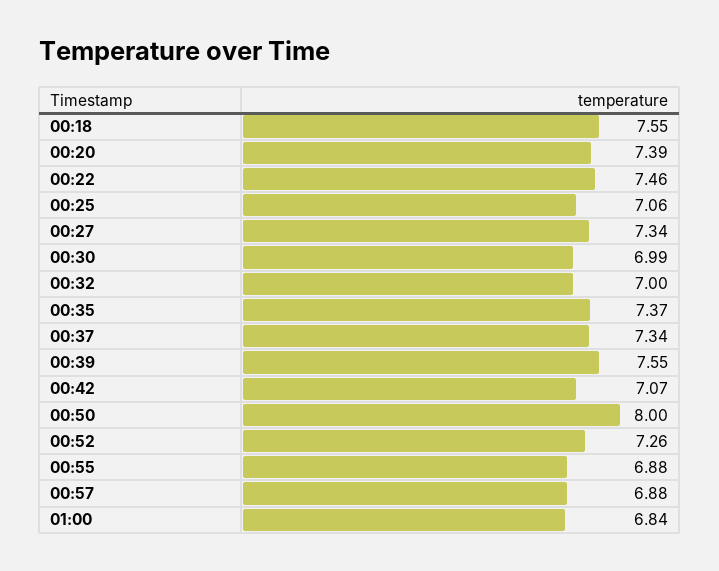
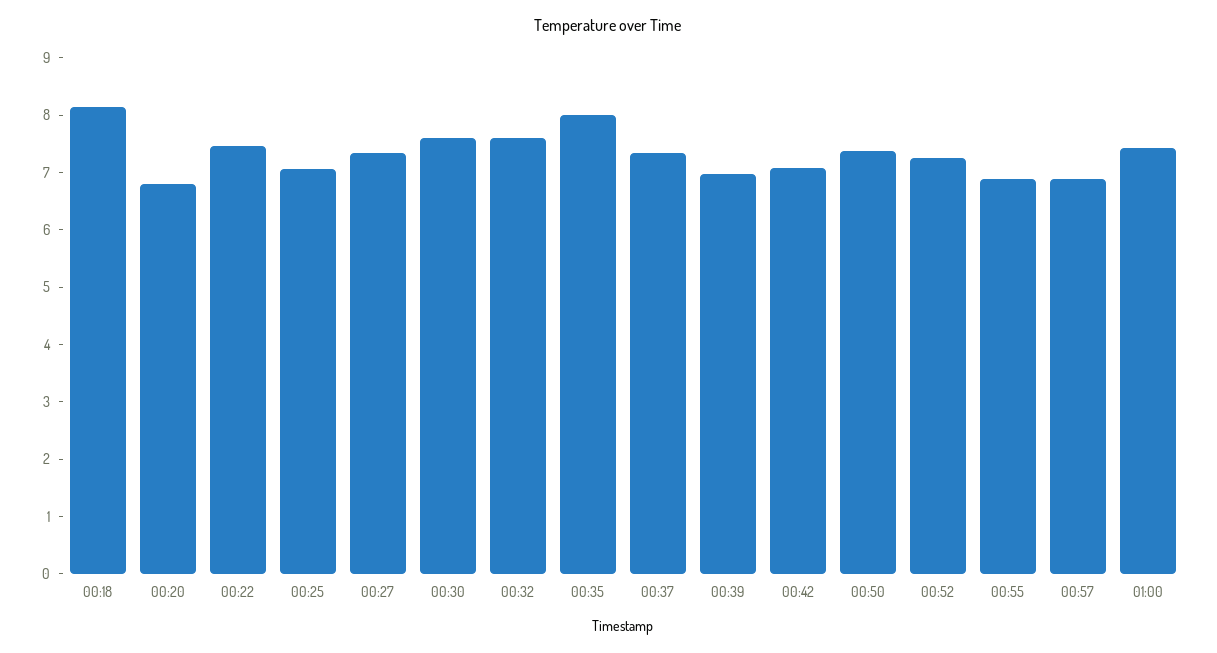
00:18: 7.55 -> 8.2
00:20: 7.39 -> 6.8
00:30: 6.99 -> 7.6
00:32: 7 -> 7.6
00:35: 7.37 -> 8
00:39: 7.55 -> 7
00:50: 8 -> 7.4
01:00: 6.84 -> 7.4

